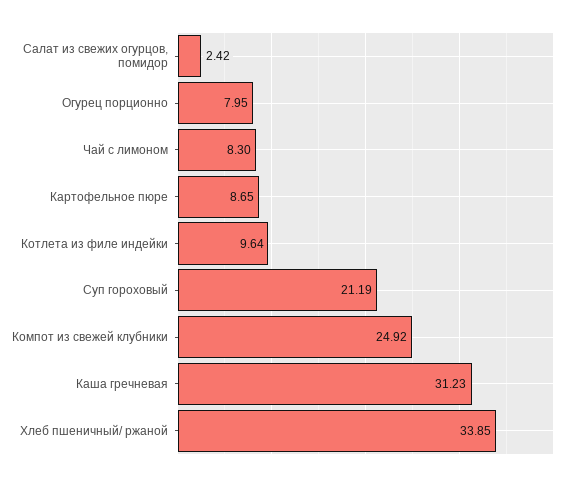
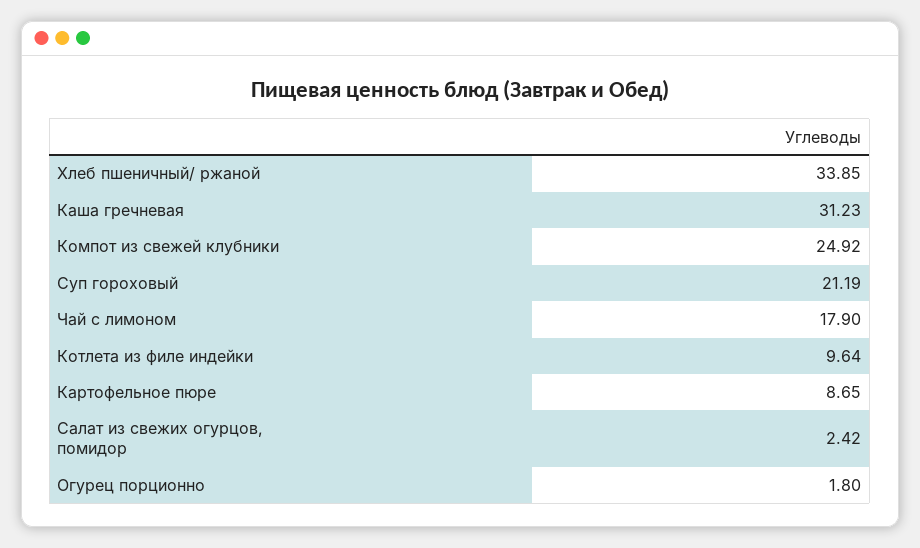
Огурец порционно: 7.95 -> 1.8
Чай с лимоном: 8.3 -> 17.9

